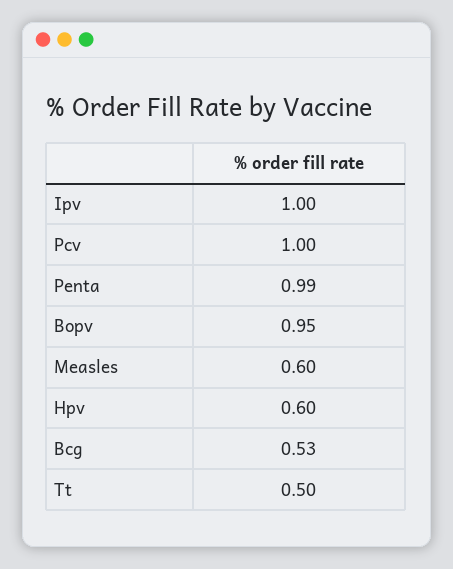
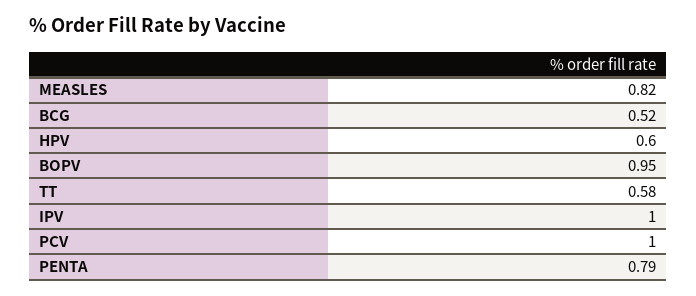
Penta: 0.99 -> 0.79
Measles: 0.6 -> 0.82
Bcg: 0.53 -> 0.52
Tt: 0.5 -> 0.58

